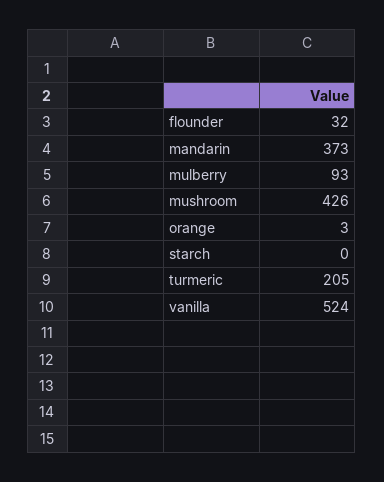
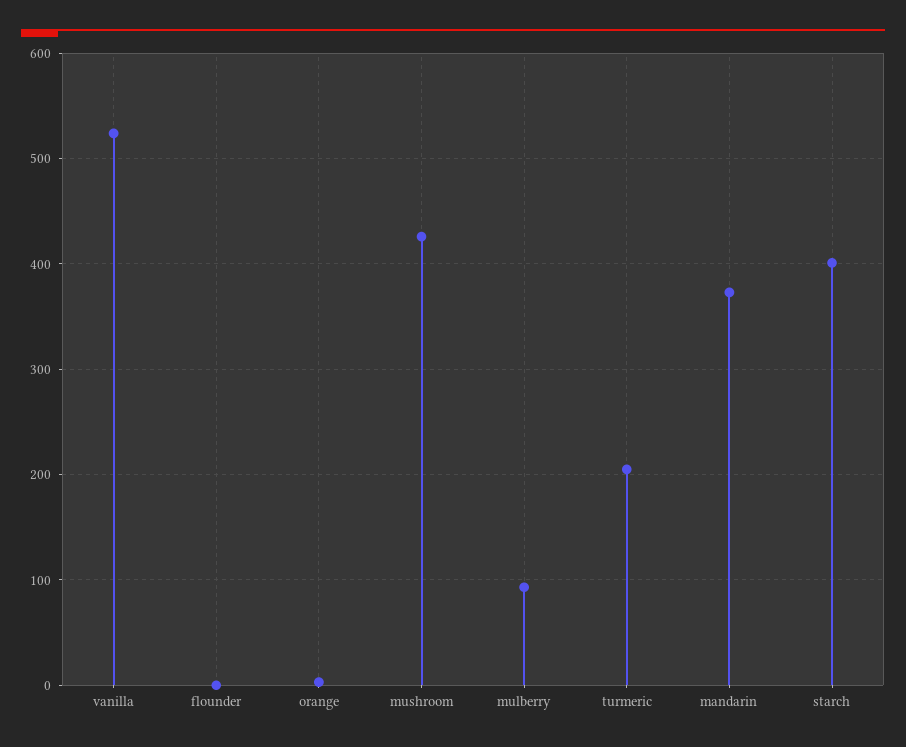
flounder: 32 -> 0
starch: 0 -> 400

